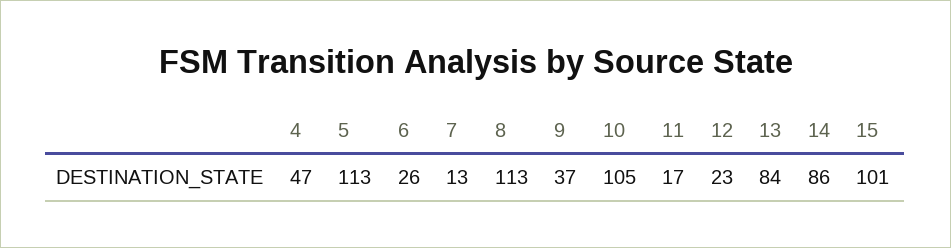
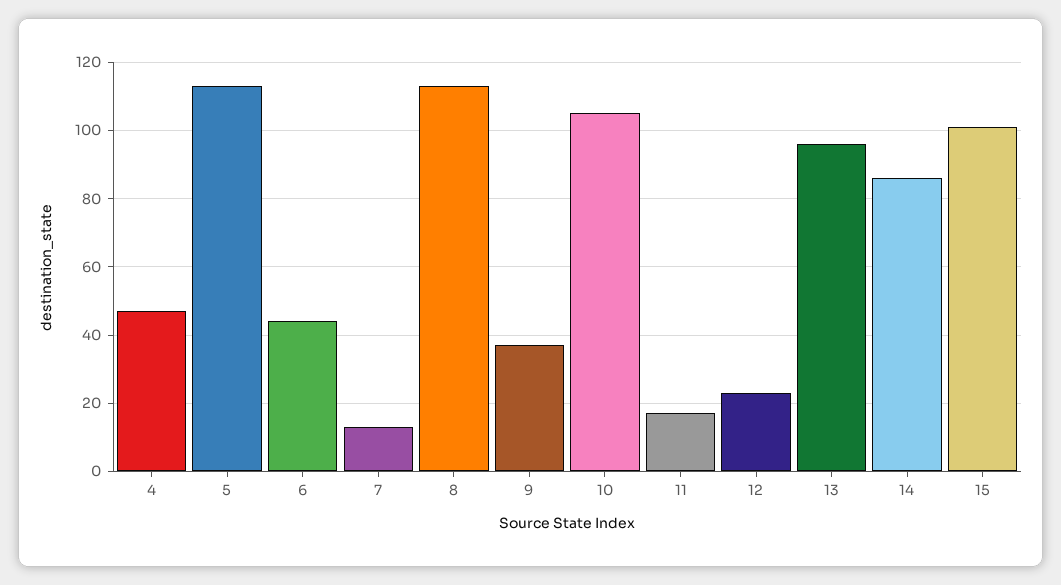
6: 26 -> 45
13: 84 -> 95

